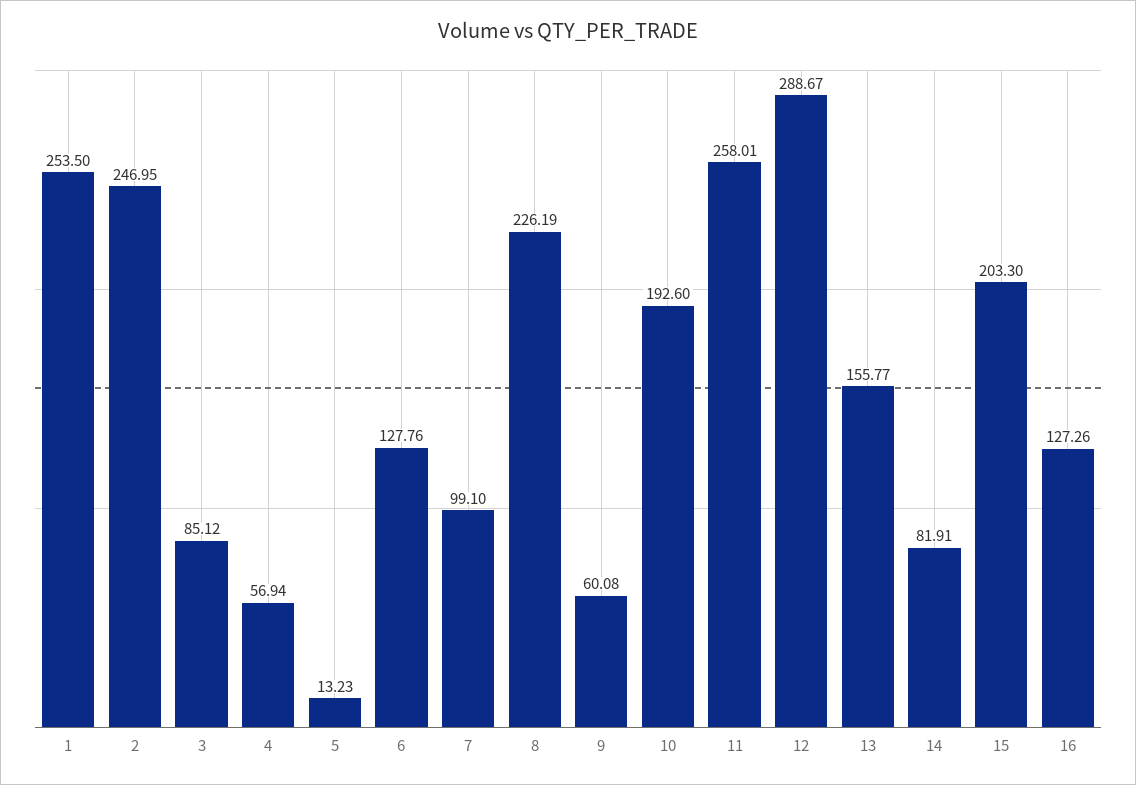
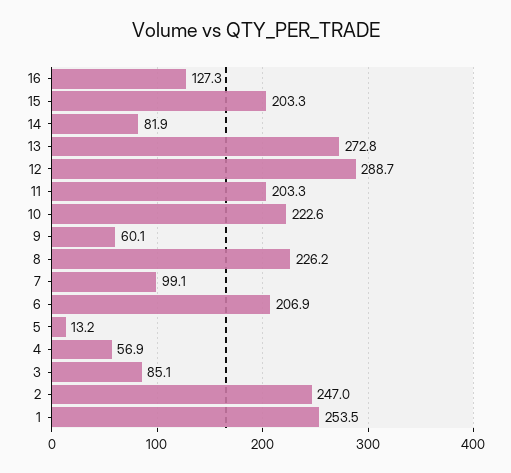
6: 127.76 -> 206.9
10: 192.6 -> 222.6
11: 258.01 -> 203.3
13: 155.77 -> 272.8

